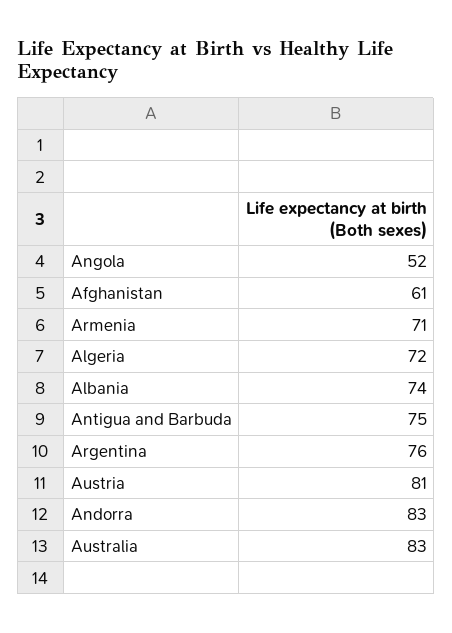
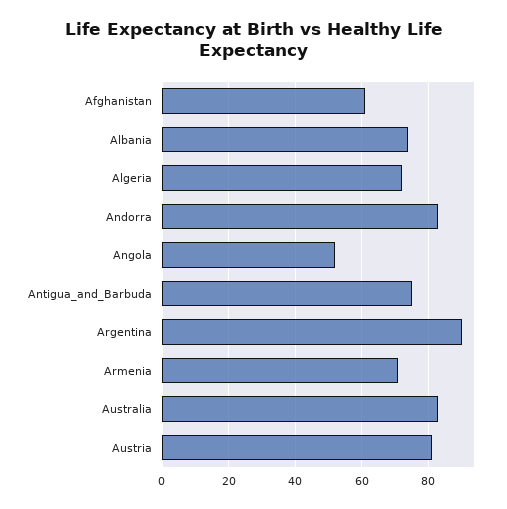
Argentina: 76 -> 90

